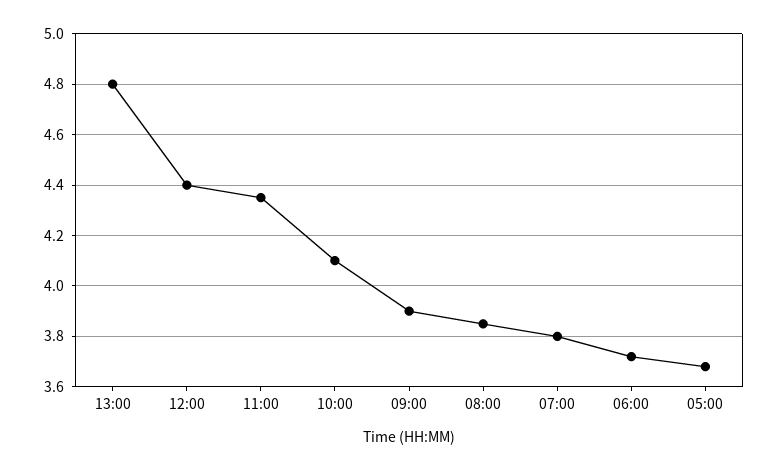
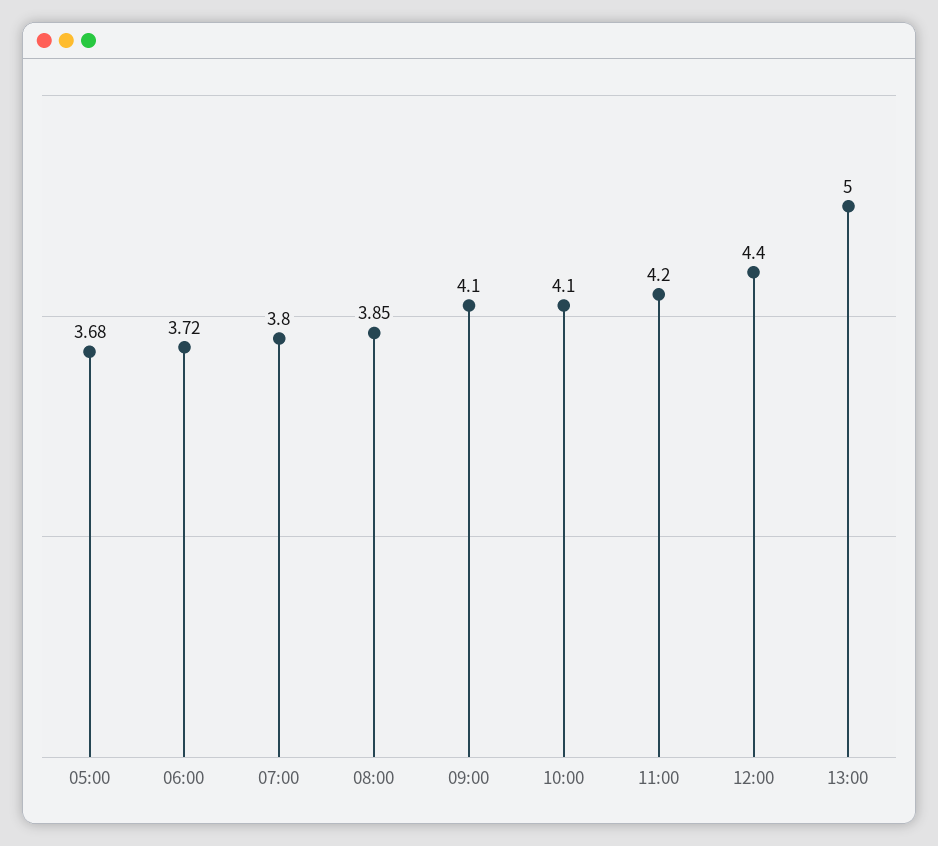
13:00: 4.8 -> 5
11:00: 4.35 -> 4.2
09:00: 3.9 -> 4.1

